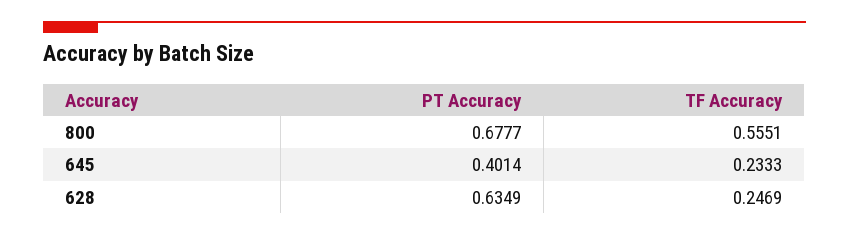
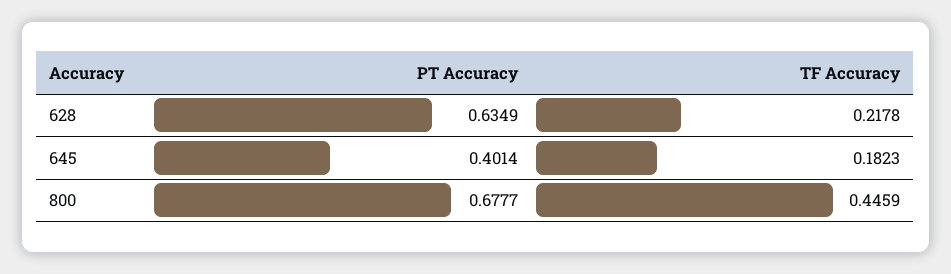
TF Accuracy, 800: 0.5551 -> 0.4459
TF Accuracy, 645: 0.2333 -> 0.1823
TF Accuracy, 628: 0.2469 -> 0.2178

